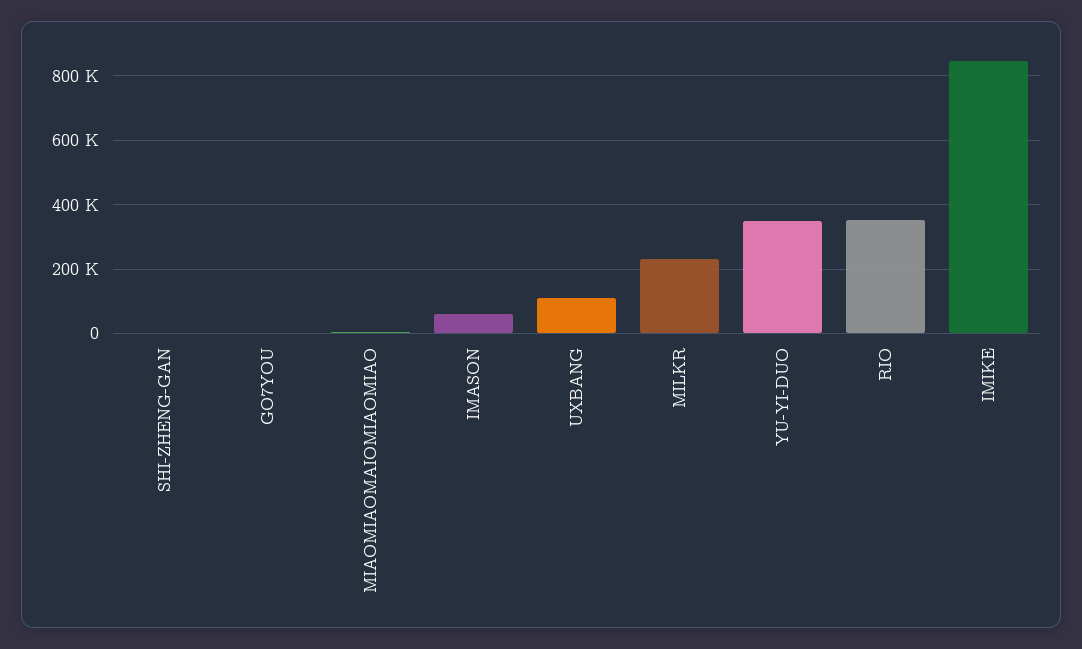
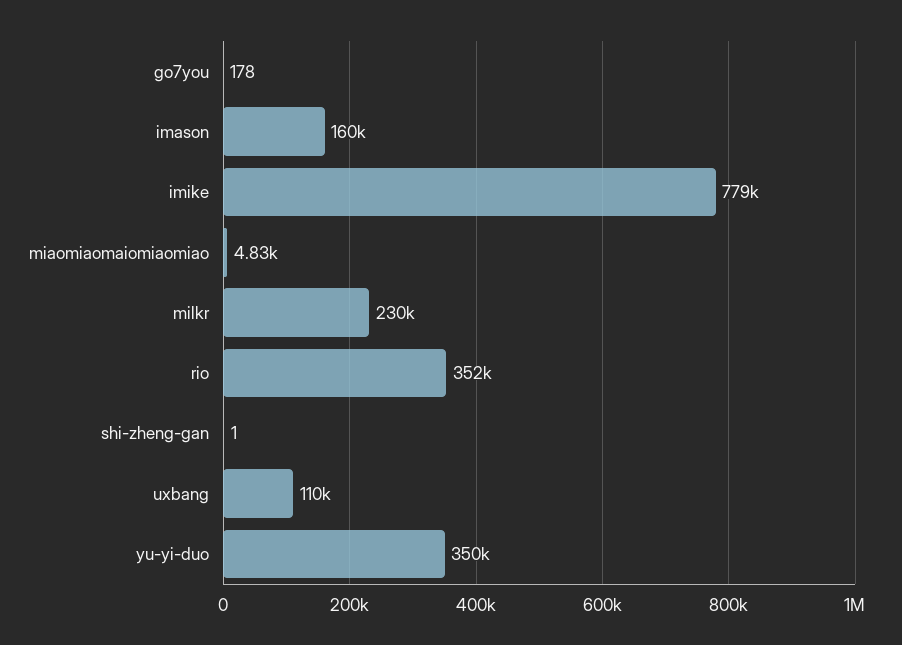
IMASON: 60000 -> 160000
IMIKE: 840000 -> 779000

